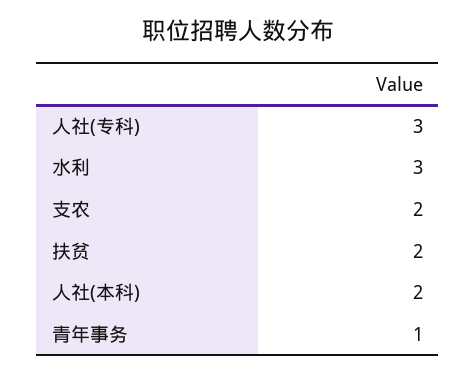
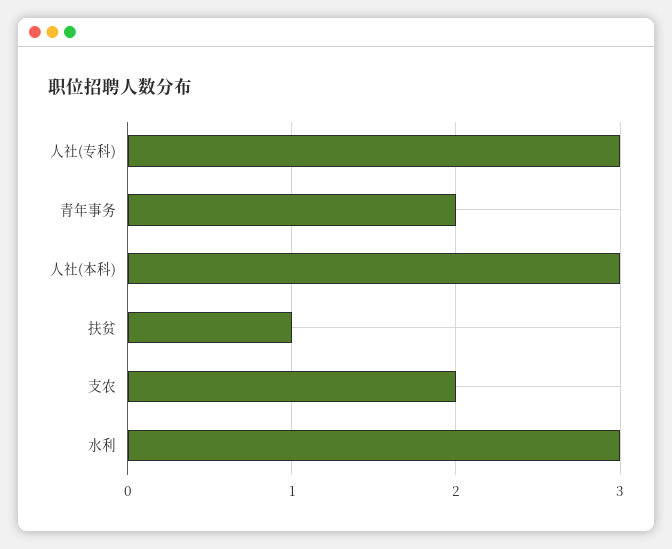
扶贫: 2 -> 1
人社(本科): 2 -> 3
青年事务: 1 -> 2

